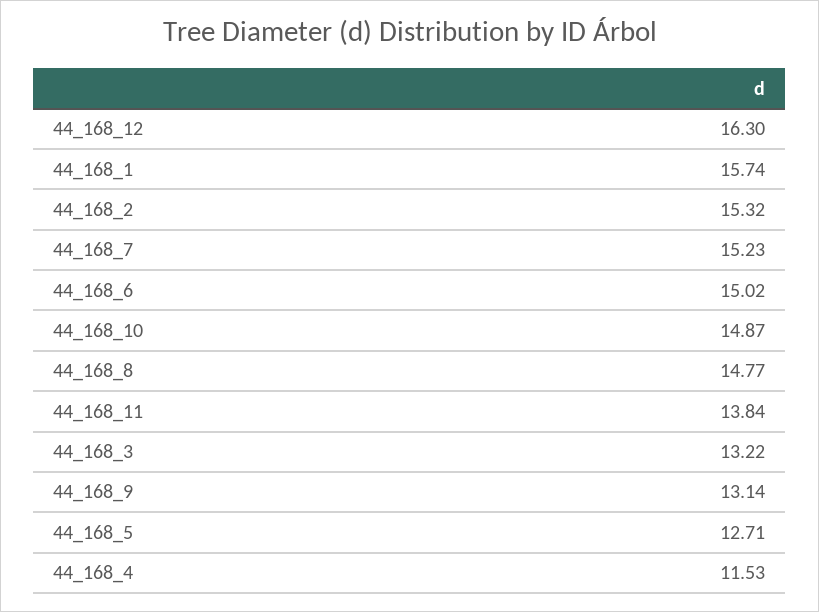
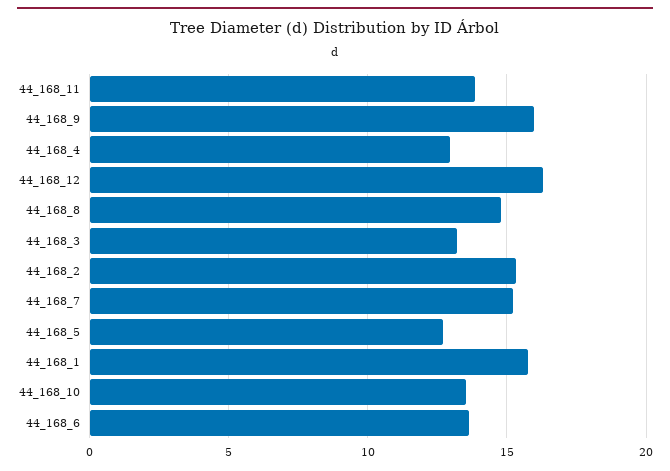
44_168_6: 15.02 -> 13.5
44_168_10: 14.87 -> 13.5
44_168_9: 13.14 -> 16
44_168_4: 11.53 -> 13

